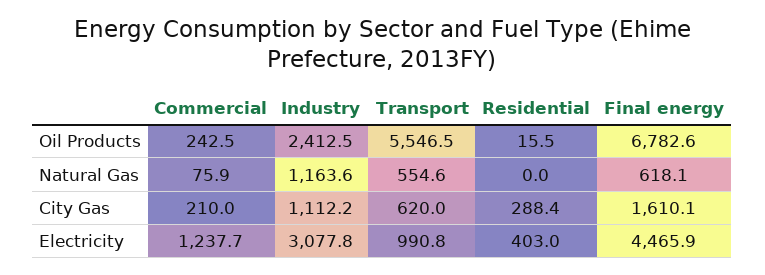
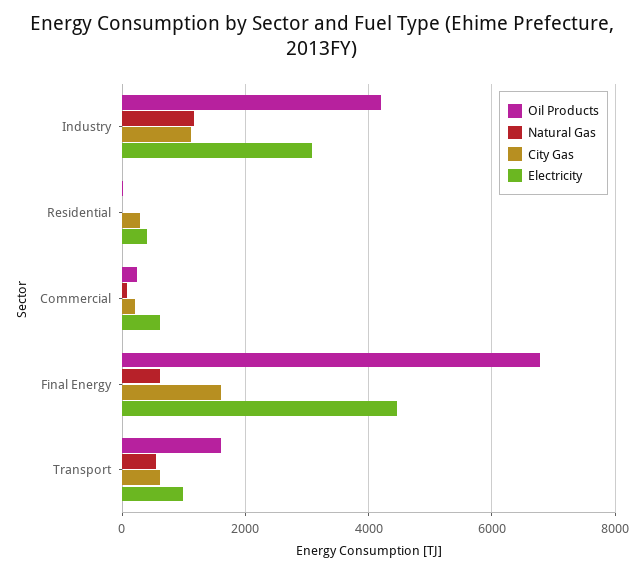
Oil Products, Industry: 2412.5 -> 4200
Oil Products, Transport: 5546.5 -> 1600
Electricity, Commercial: 1237.7 -> 600

